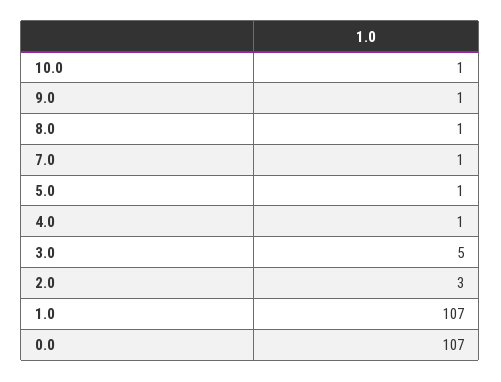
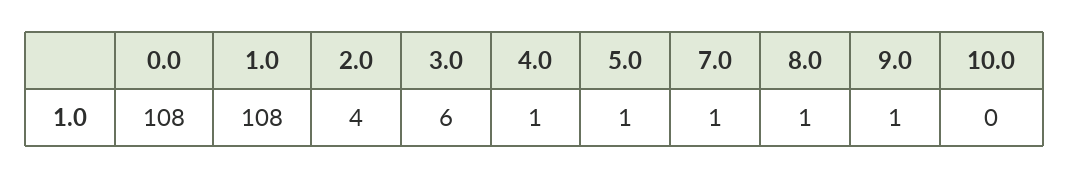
10.0: 1 -> 0
3.0: 5 -> 6
2.0: 3 -> 4
1.0: 107 -> 108
0.0: 107 -> 108

